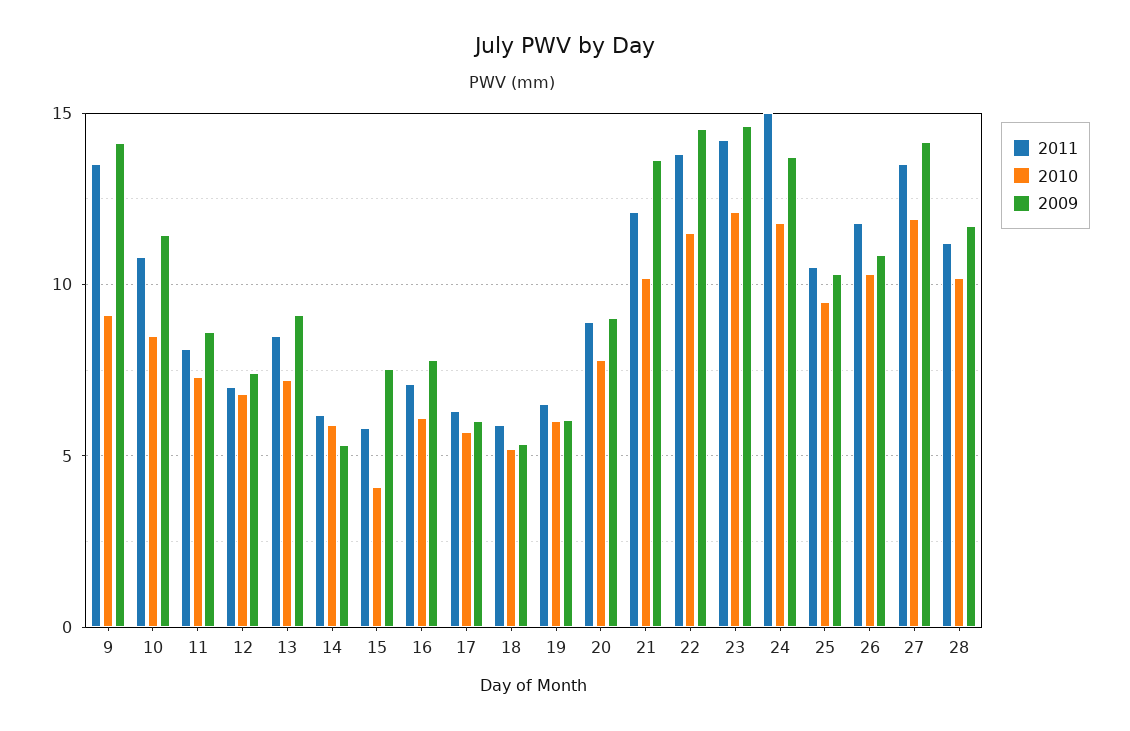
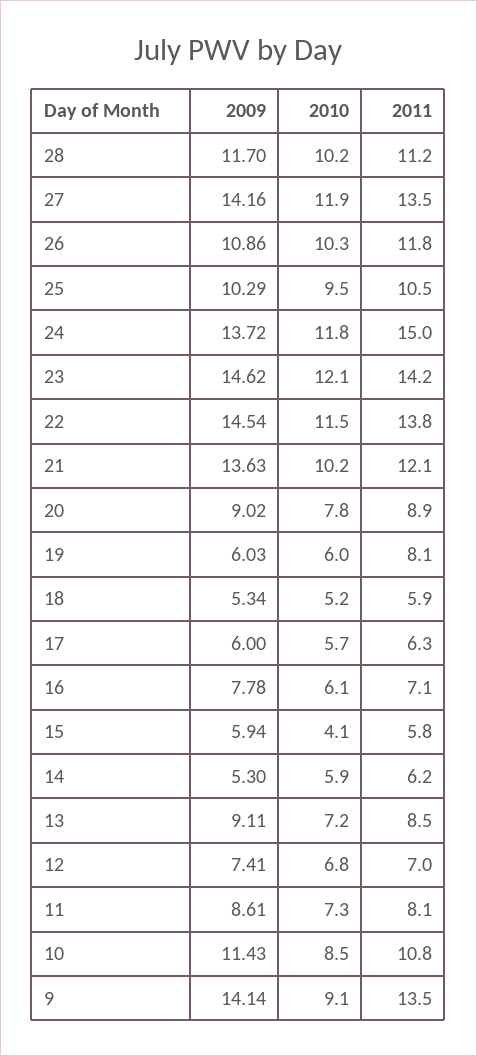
2009, 15: 7.5 -> 5.94
2011, 19: 6.5 -> 8.1

